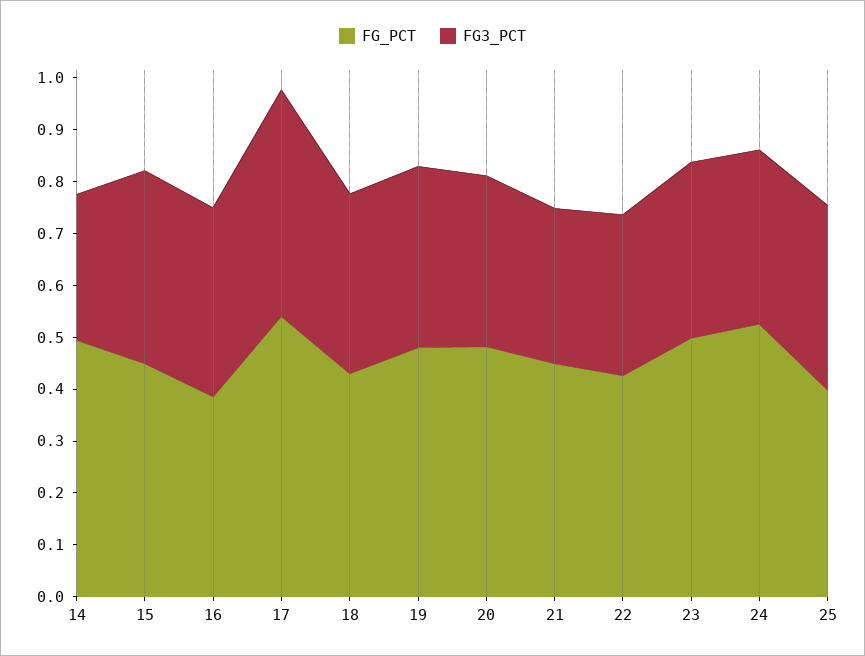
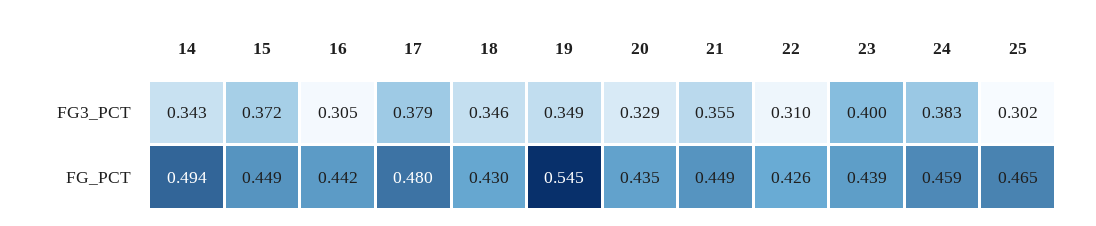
FG3_PCT, 14: 0.28 -> 0.343
FG_PCT, 16: 0.38 -> 0.442
FG3_PCT, 16: 0.36 -> 0.305
FG_PCT, 17: 0.54 -> 0.48
FG3_PCT, 17: 0.44 -> 0.379
FG_PCT, 19: 0.48 -> 0.545
FG_PCT, 20: 0.48 -> 0.435
FG3_PCT, 21: 0.3 -> 0.355
FG_PCT, 23: 0.5 -> 0.439
FG3_PCT, 23: 0.34 -> 0.4
FG_PCT, 24: 0.52 -> 0.459
FG3_PCT, 24: 0.34 -> 0.383
FG_PCT, 25: 0.4 -> 0.465
FG3_PCT, 25: 0.36 -> 0.302

